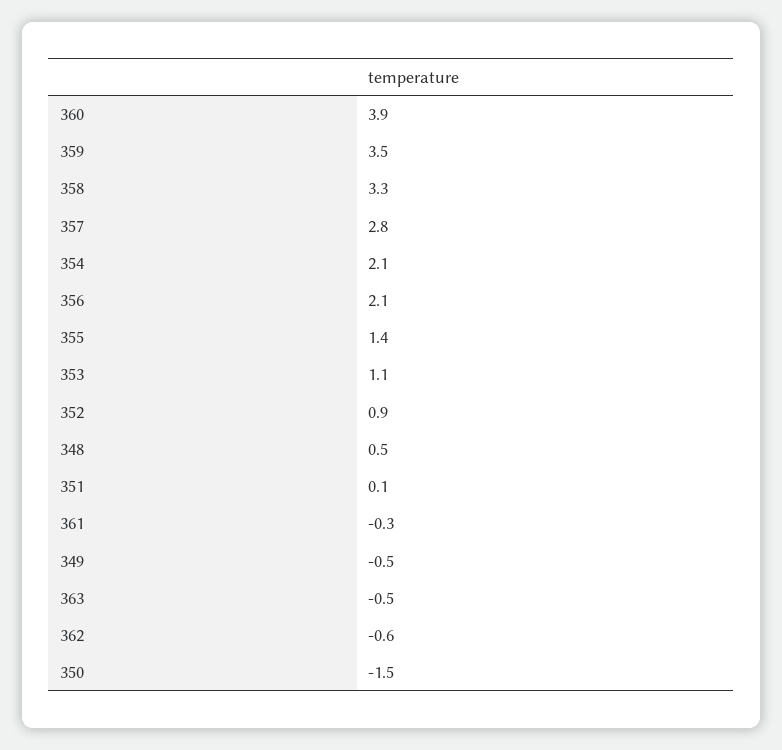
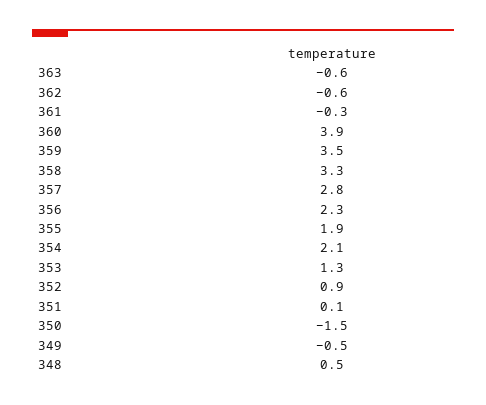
356: 2.1 -> 2.3
355: 1.4 -> 1.9
353: 1.1 -> 1.3
363: -0.5 -> -0.6

